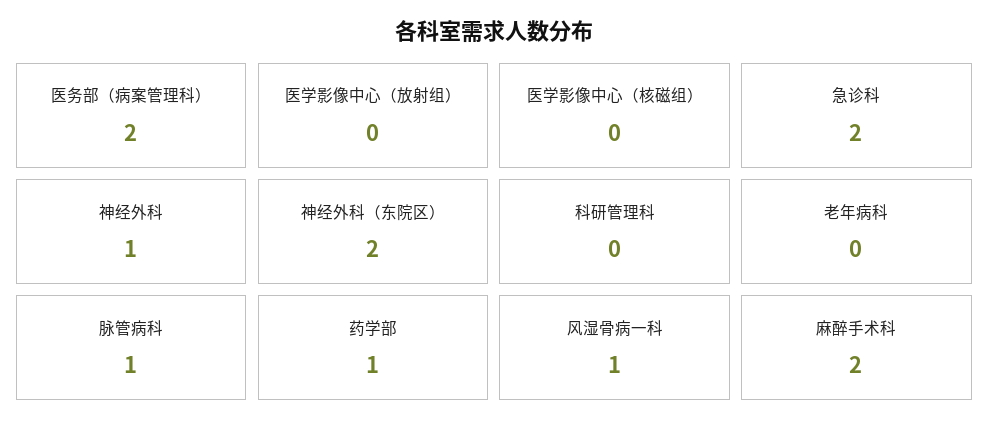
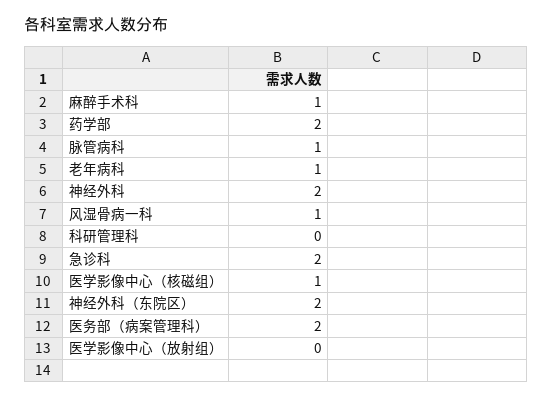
医学影像中心（核磁组）: 0 -> 1
神经外科: 1 -> 2
老年病科: 0 -> 1
药学部: 1 -> 2
麻醉手术科: 2 -> 1

